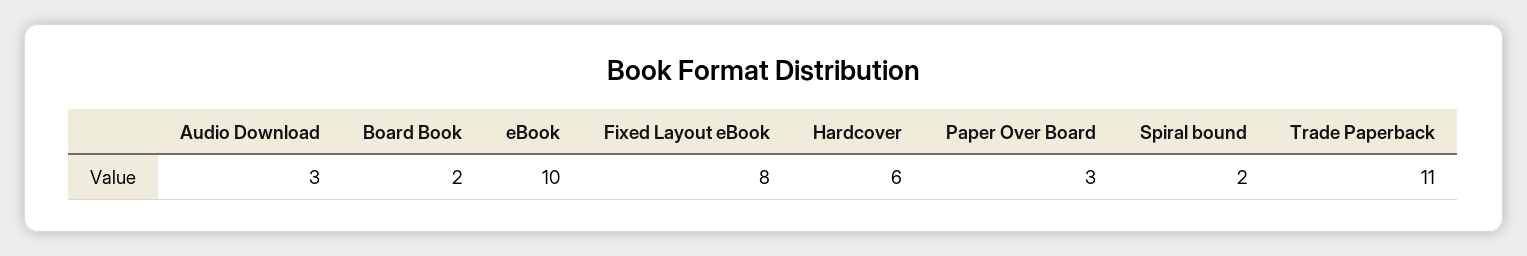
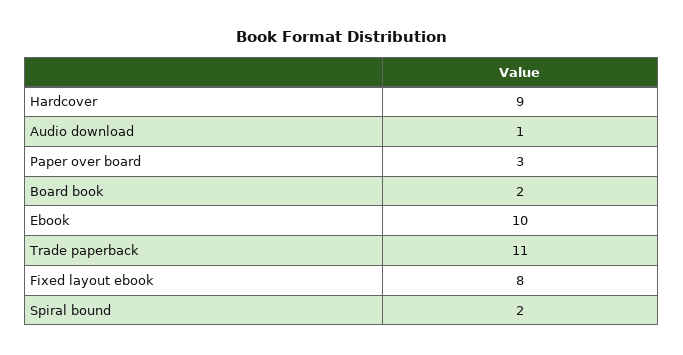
Audio Download: 3 -> 1
Hardcover: 6 -> 9

